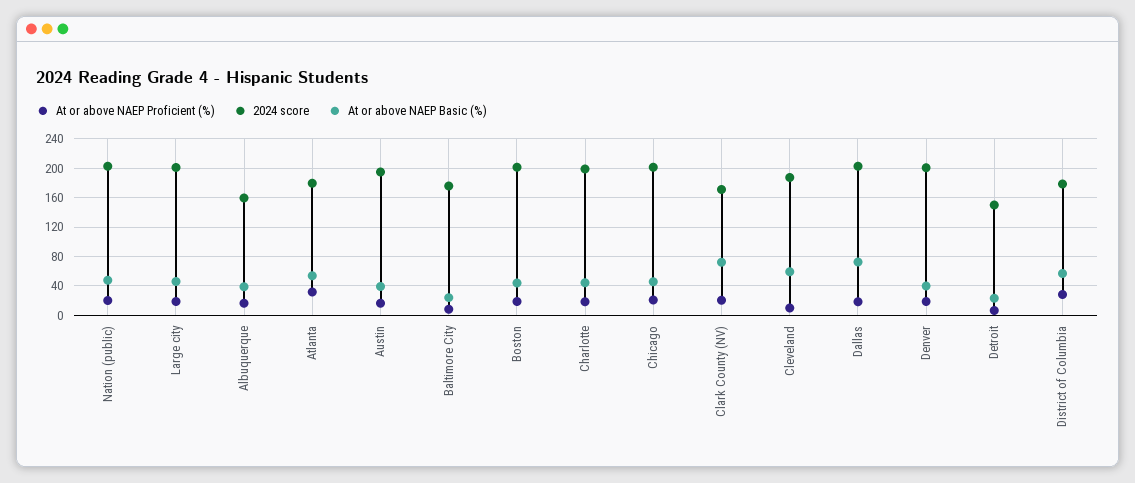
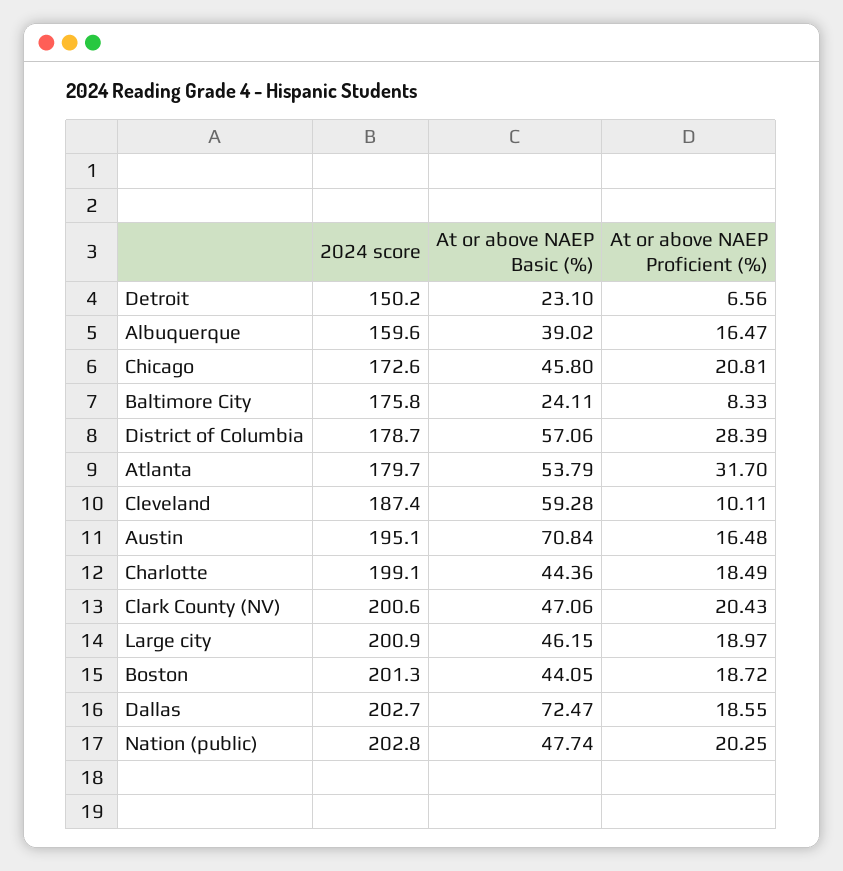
At or above NAEP Basic (%), Austin: 40 -> 70.84
2024 score, Chicago: 200 -> 172.6
2024 score, Clark County (NV): 170 -> 200.6
At or above NAEP Basic (%), Clark County (NV): 70 -> 47.06
At or above NAEP Proficient (%), Denver: 20 -> none
2024 score, Denver: 200 -> none
At or above NAEP Basic (%), Denver: 40 -> none

